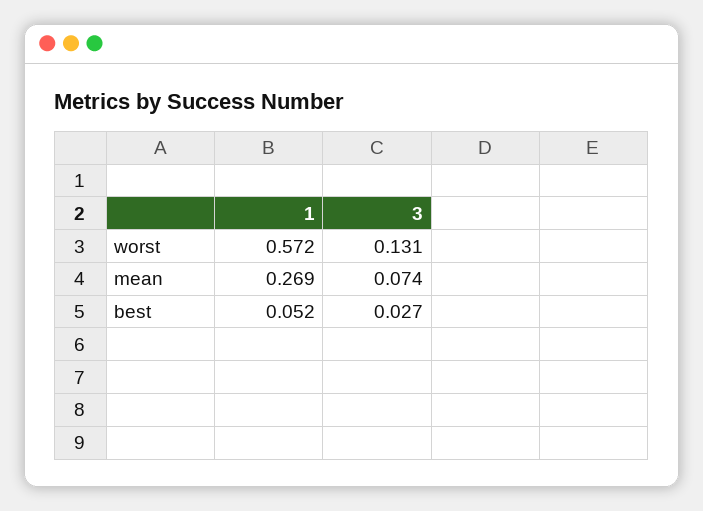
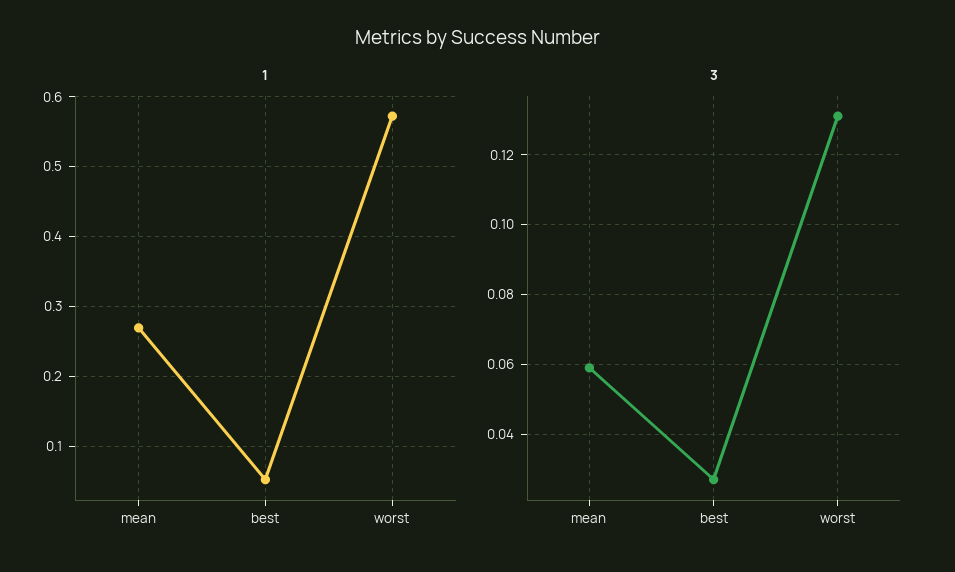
3, mean: 0.074 -> 0.06

